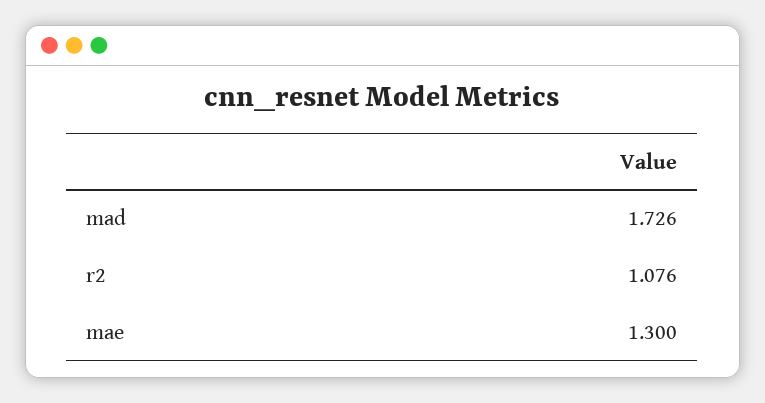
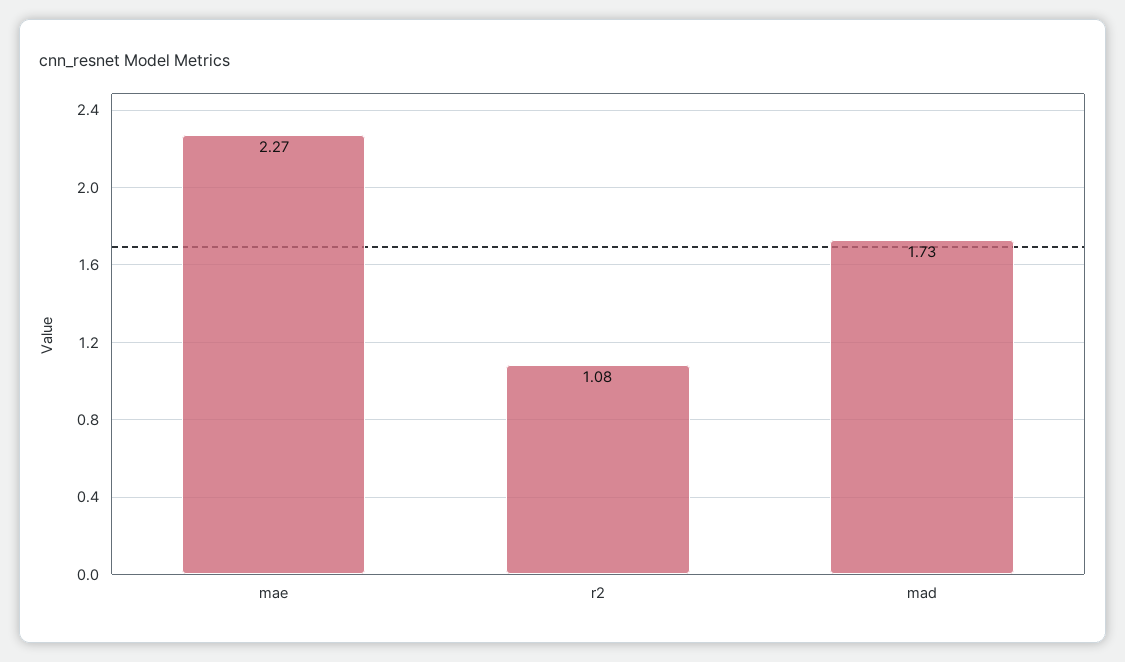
mae: 1.3 -> 2.27

